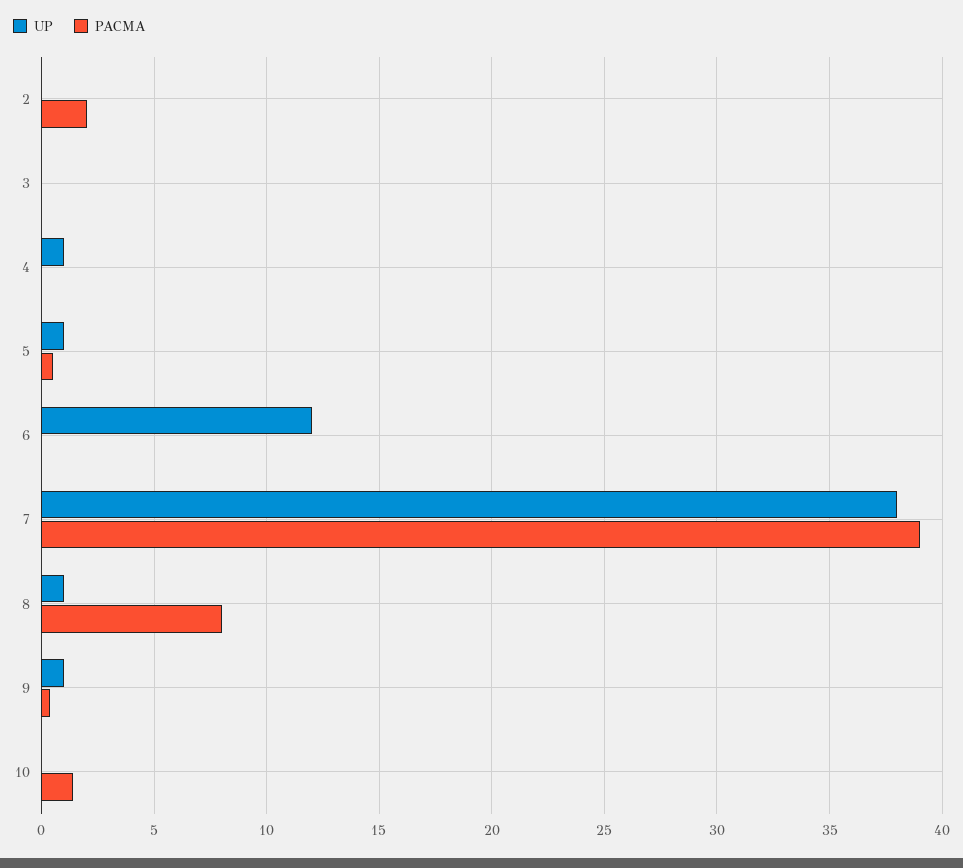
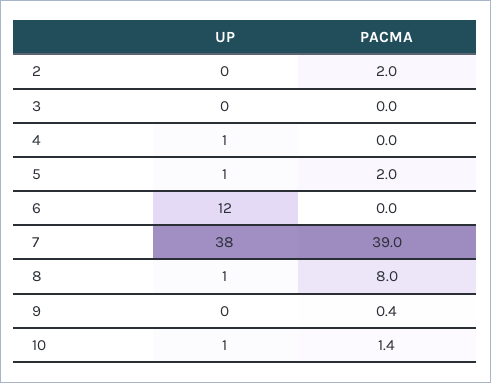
PACMA, 5: 0.5 -> 2
UP, 9: 1 -> 0
UP, 10: 0 -> 1

